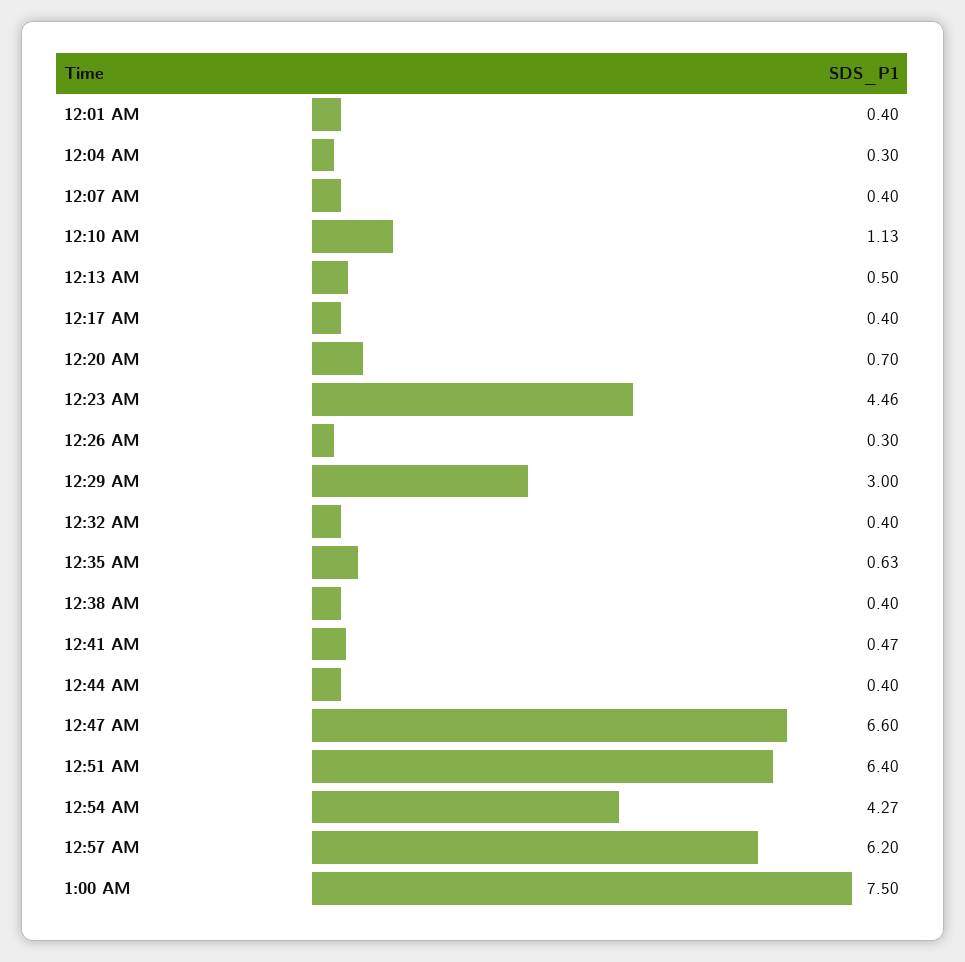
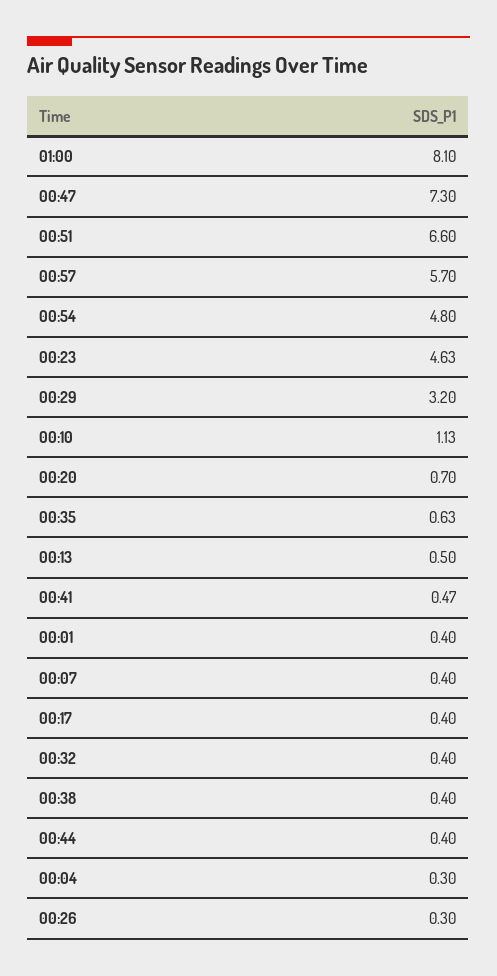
12:23 AM: 4.46 -> 4.63
12:29 AM: 3 -> 3.2
12:47 AM: 6.6 -> 7.3
12:51 AM: 6.4 -> 6.6
12:54 AM: 4.27 -> 4.8
12:57 AM: 6.2 -> 5.7
1:00 AM: 7.5 -> 8.1

